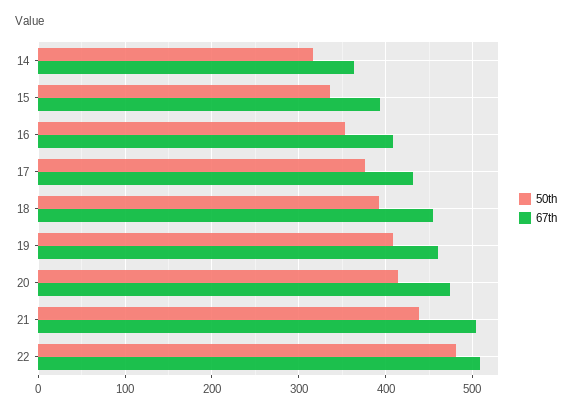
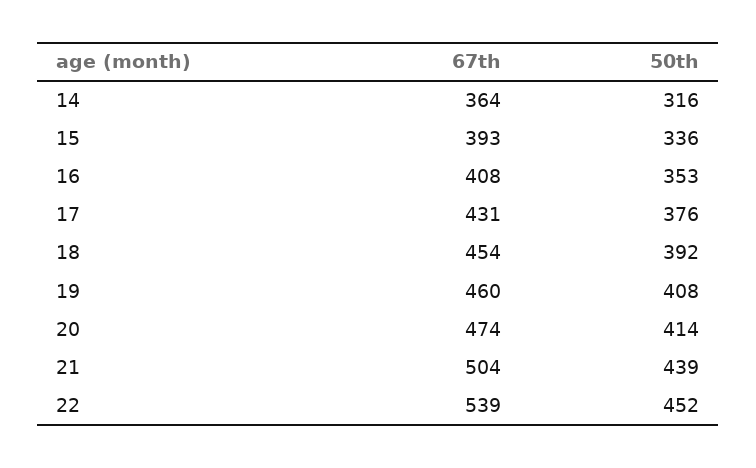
50th, 22: 480 -> 452
67th, 22: 510 -> 539

